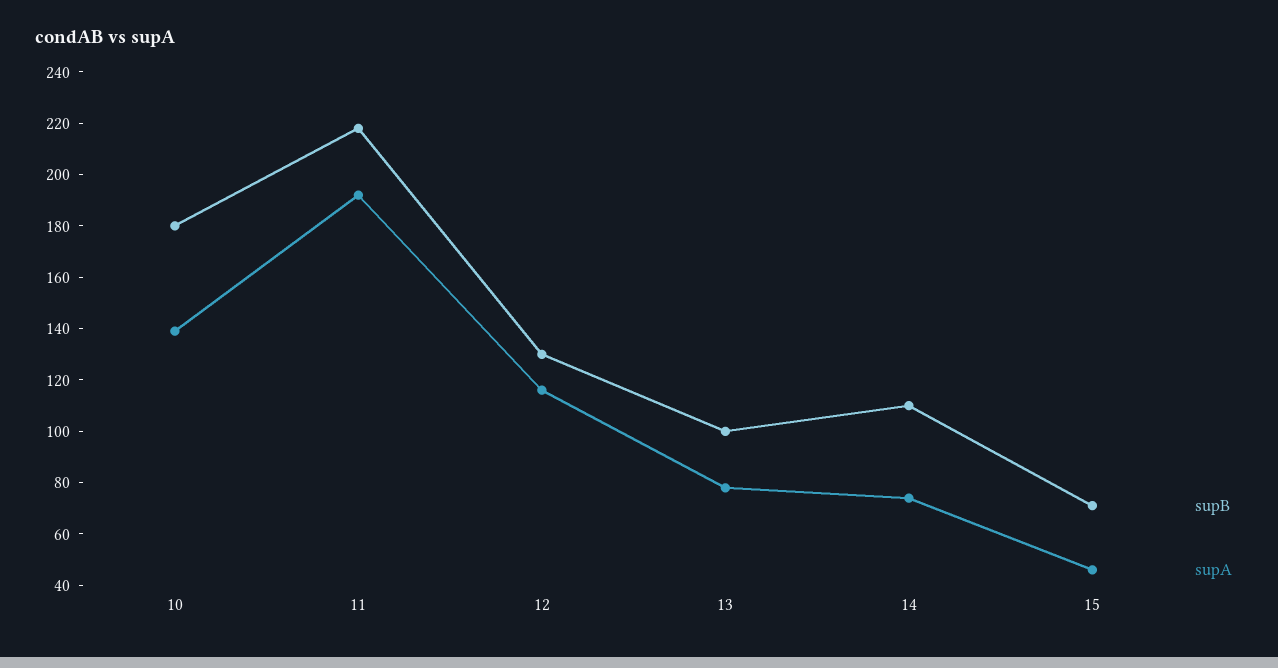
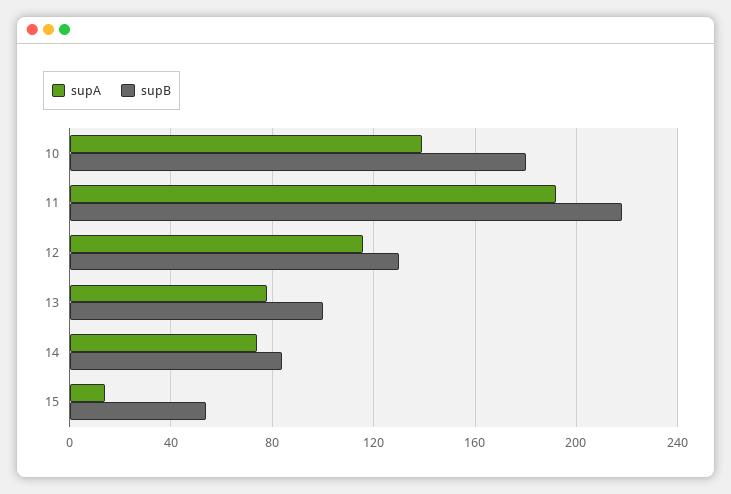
supB, 14: 110 -> 85
supB, 15: 70 -> 55
supA, 15: 45 -> 15

